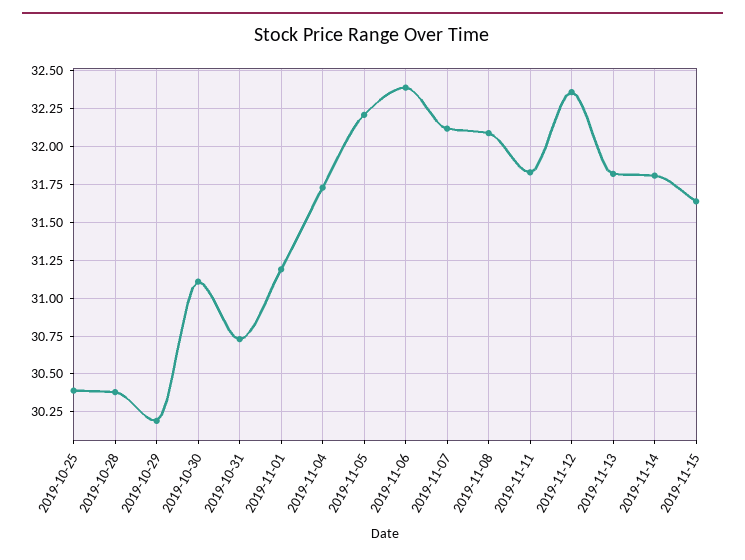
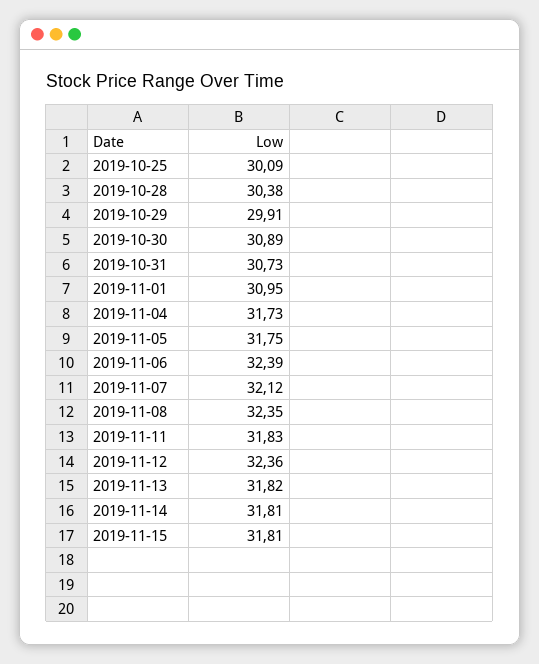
2019-10-25: 30.4 -> 30.09
2019-10-29: 30.2 -> 29.91
2019-10-30: 31.1 -> 30.89
2019-11-01: 31.2 -> 30.95
2019-11-05: 32.2 -> 31.75
2019-11-08: 32.1 -> 32.35
2019-11-15: 31.65 -> 31.81

